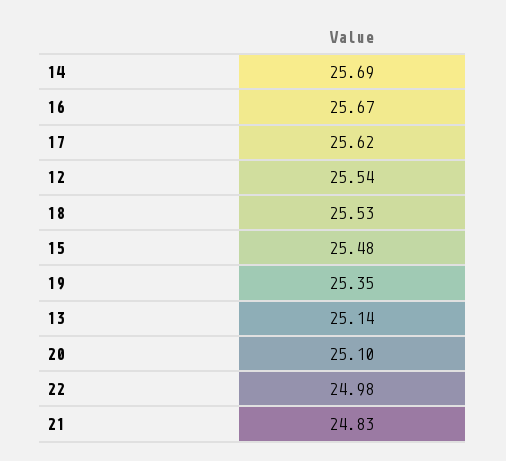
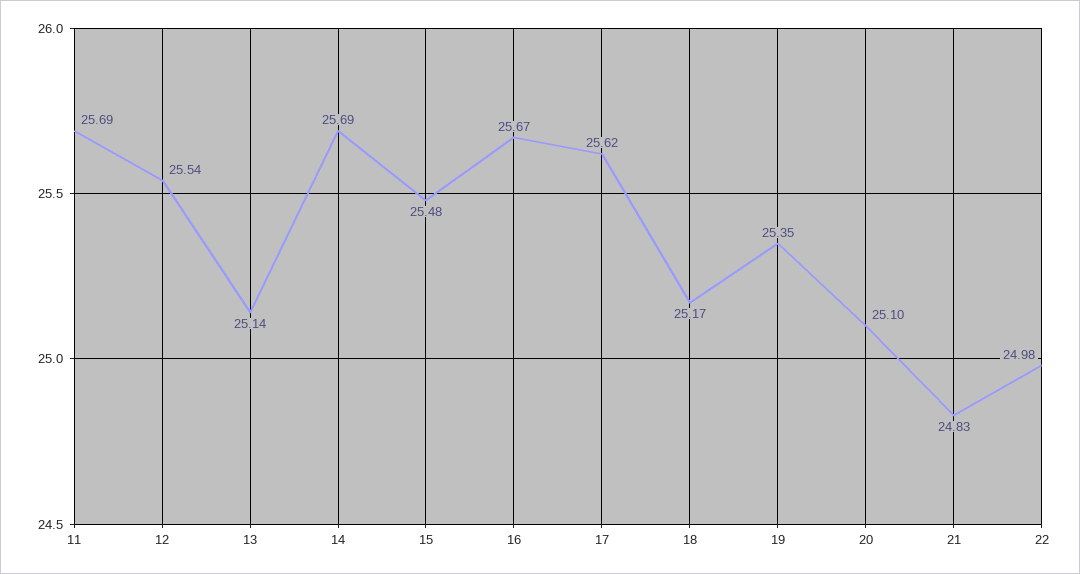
18: 25.53 -> 25.17
11: none -> 25.69

